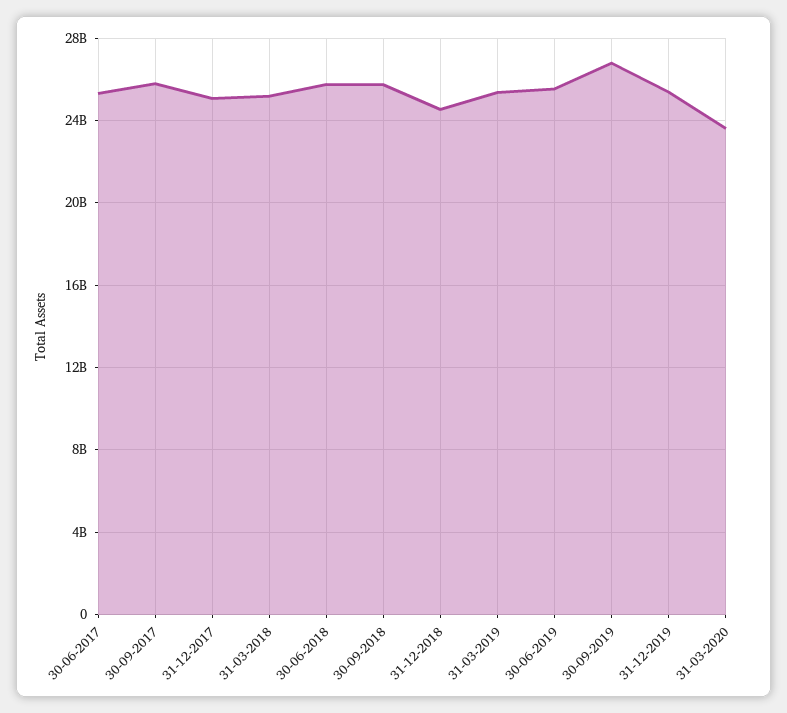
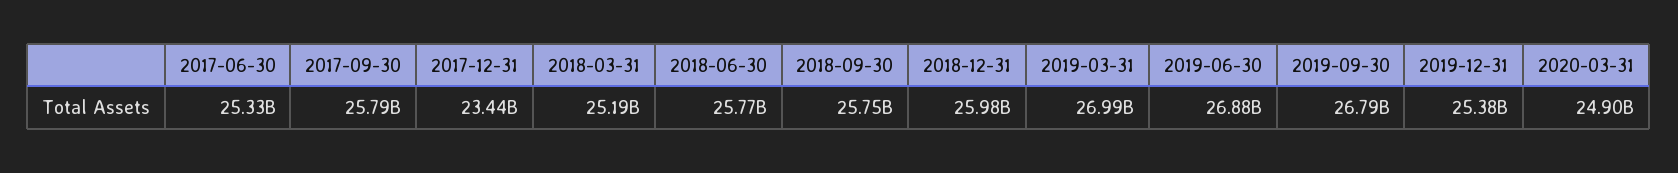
31-12-2017: 25000000000 -> 23440000000
31-12-2018: 24500000000 -> 25980000000
31-03-2019: 25500000000 -> 26990000000
30-06-2019: 25500000000 -> 26880000000
31-03-2020: 23500000000 -> 24900000000

